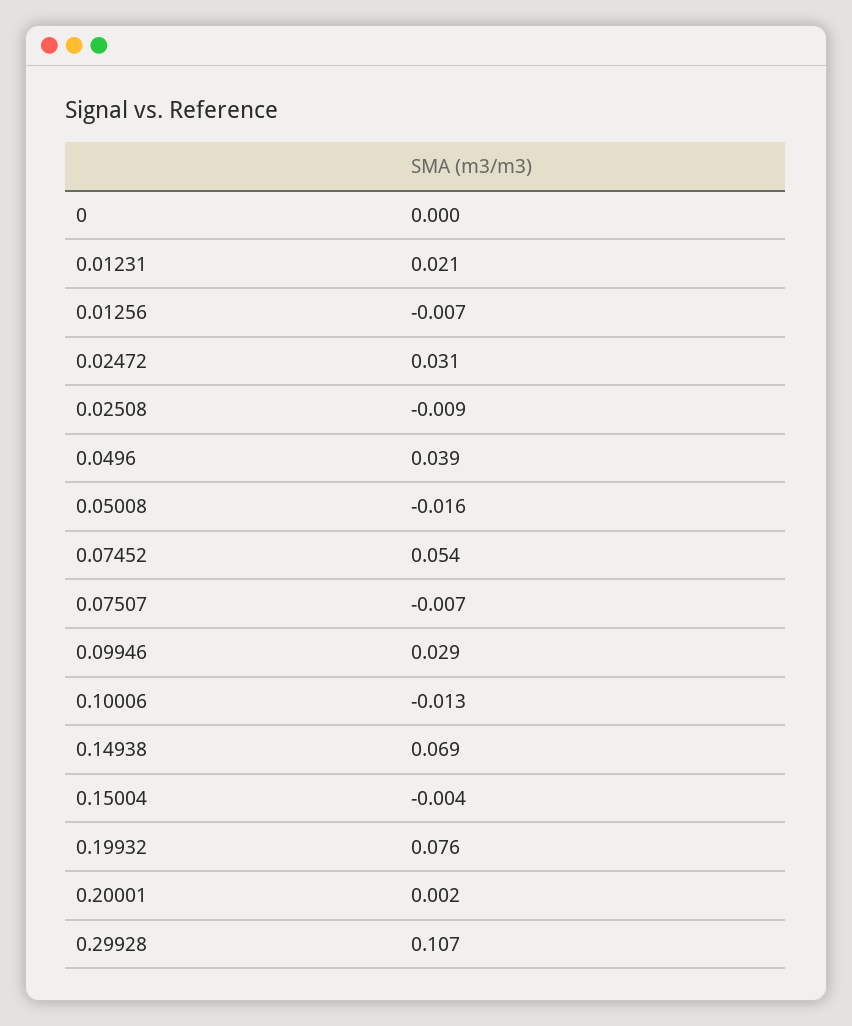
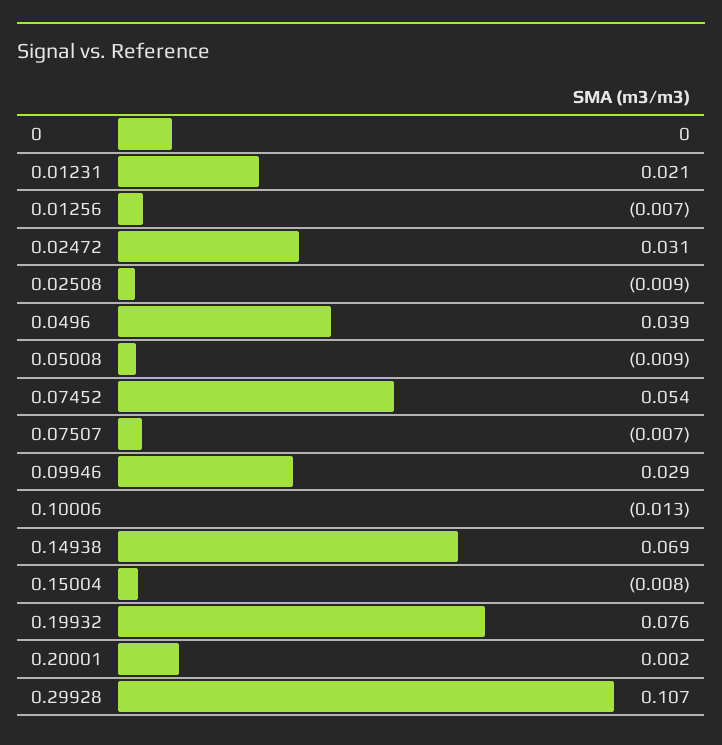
0.05008: -0.016 -> -0.009
0.15004: -0.004 -> -0.008

